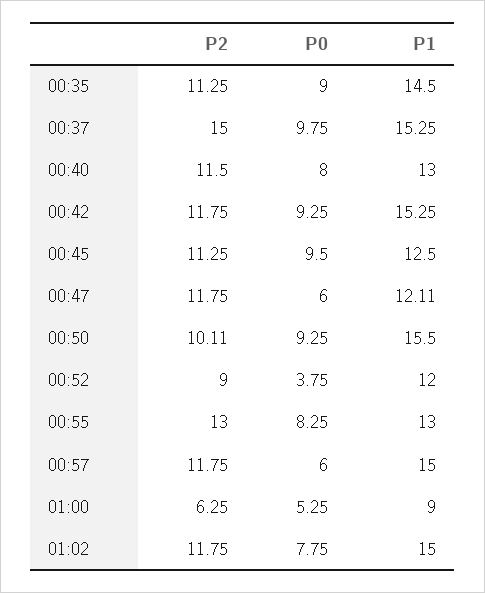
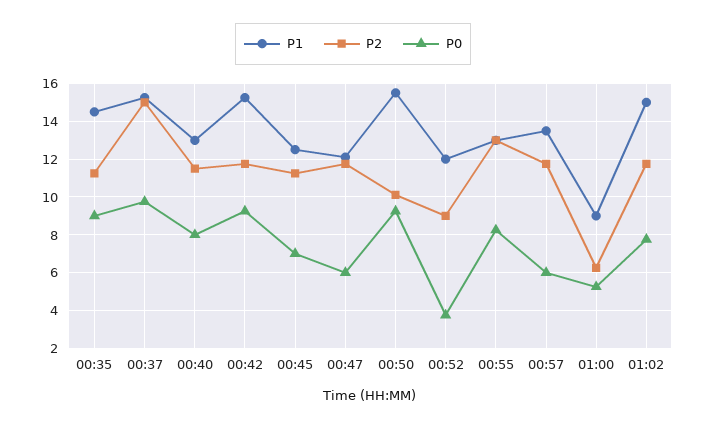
P0, 00:45: 9.5 -> 7
P1, 00:57: 15 -> 13.5

